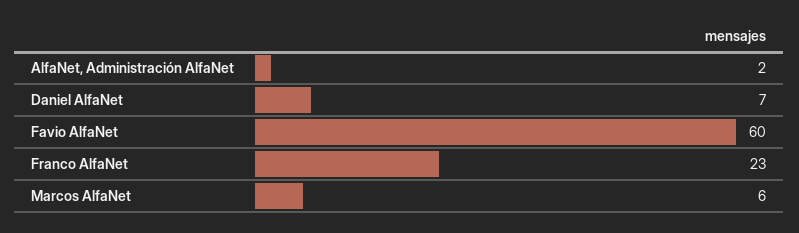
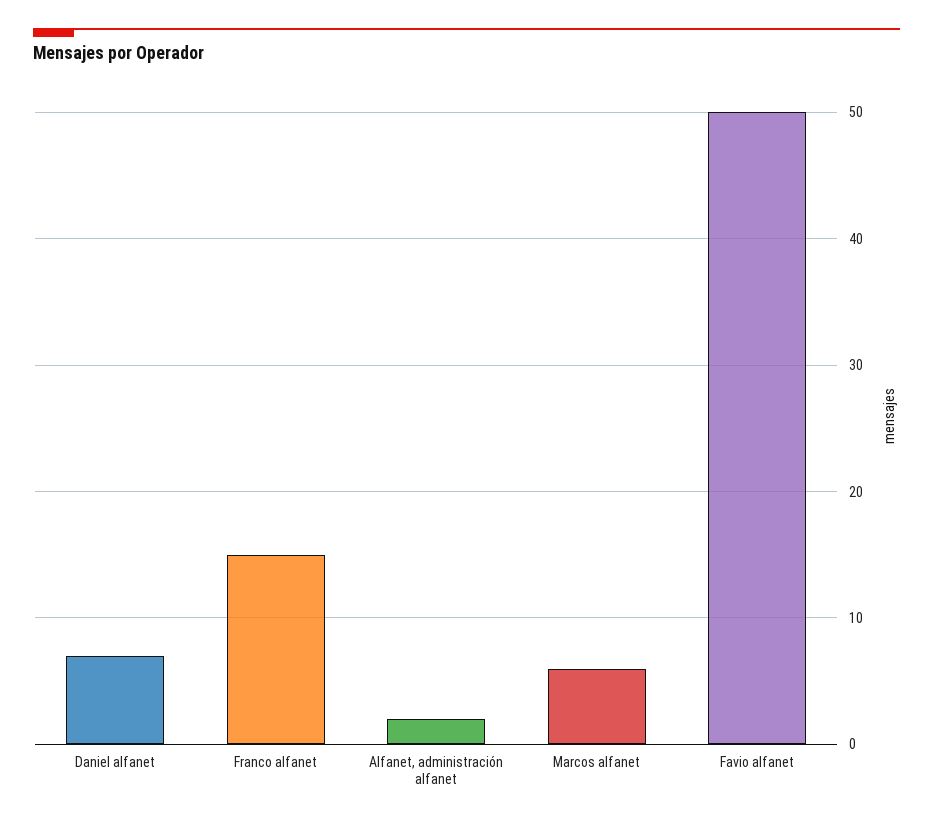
Favio AlfaNet: 60 -> 50
Franco AlfaNet: 23 -> 15

